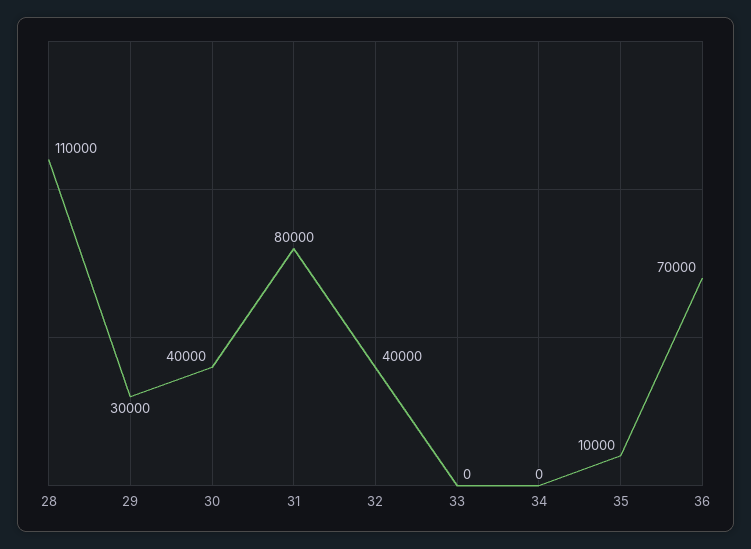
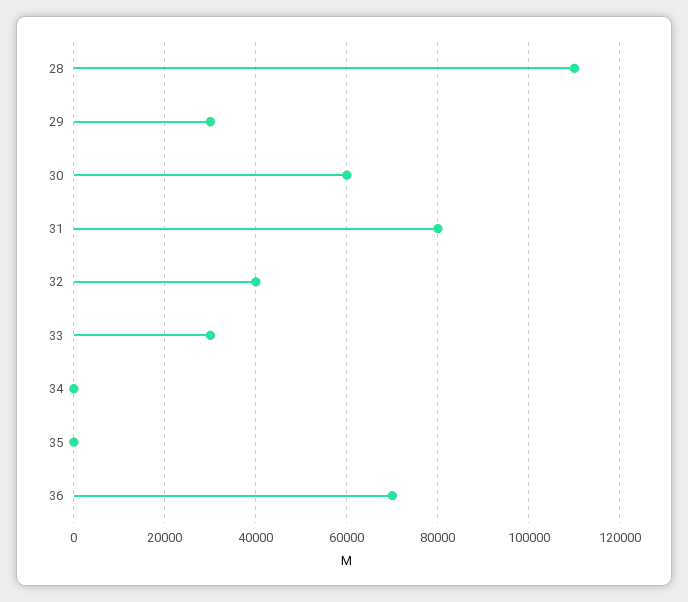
30: 40000 -> 60000
33: 0 -> 30000
35: 10000 -> 0

